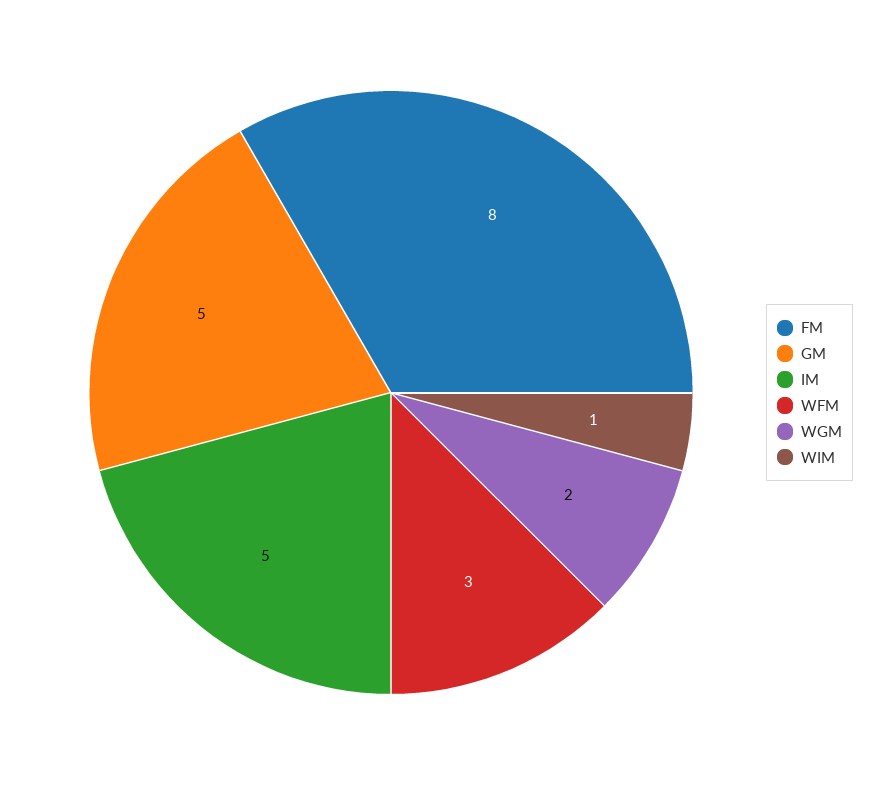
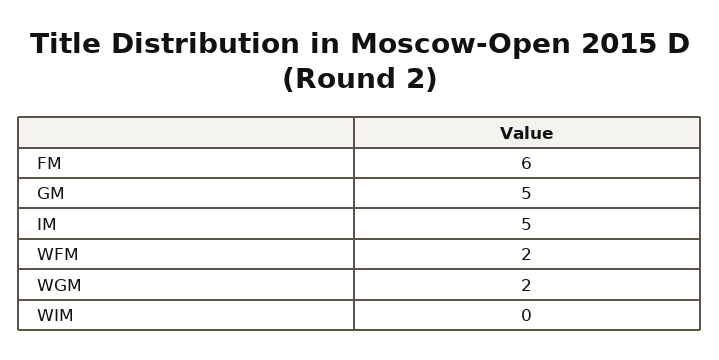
FM: 8 -> 6
WFM: 3 -> 2
WIM: 1 -> 0

